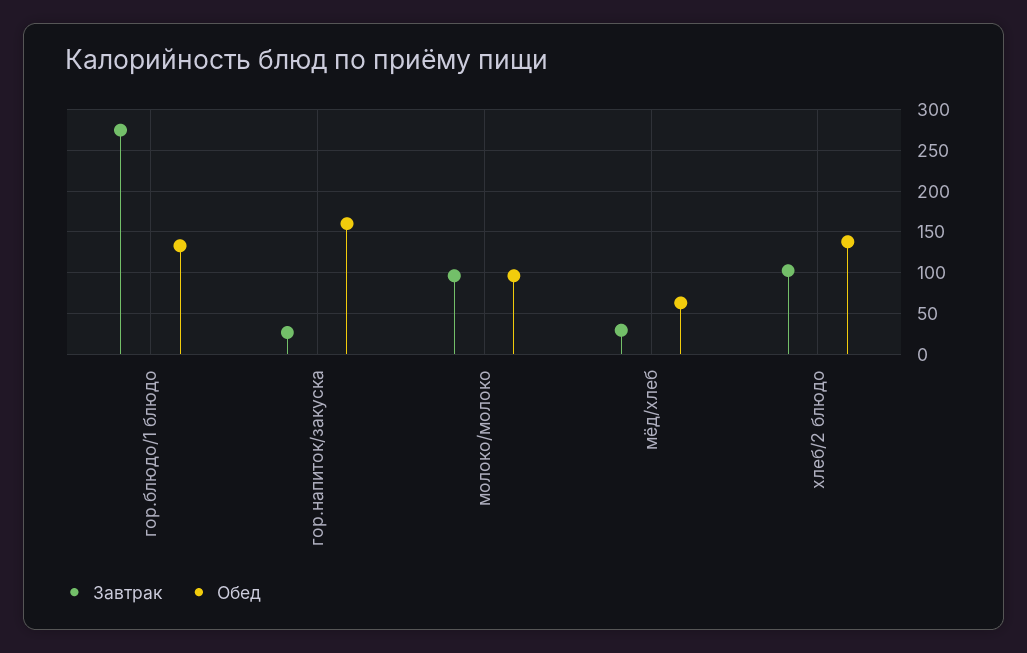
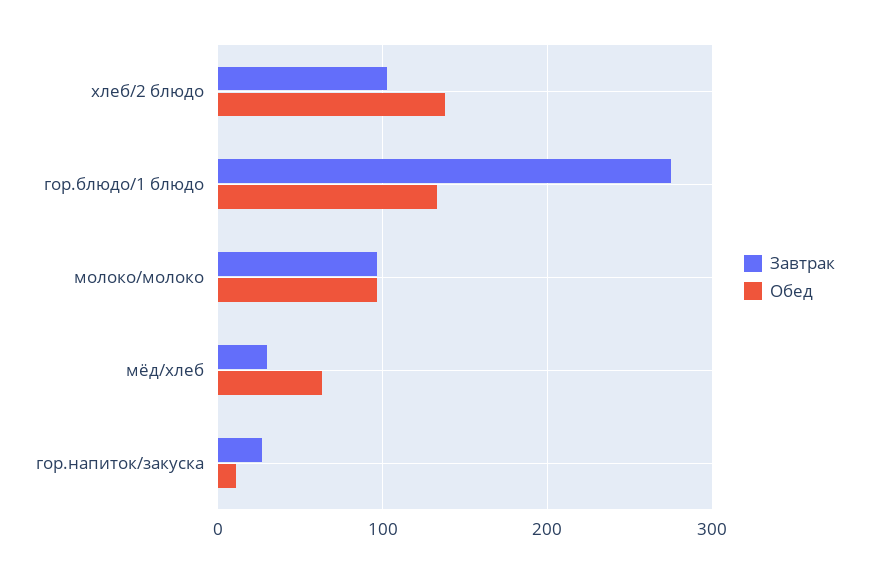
Обед, гор.напиток/закуска: 160 -> 10

